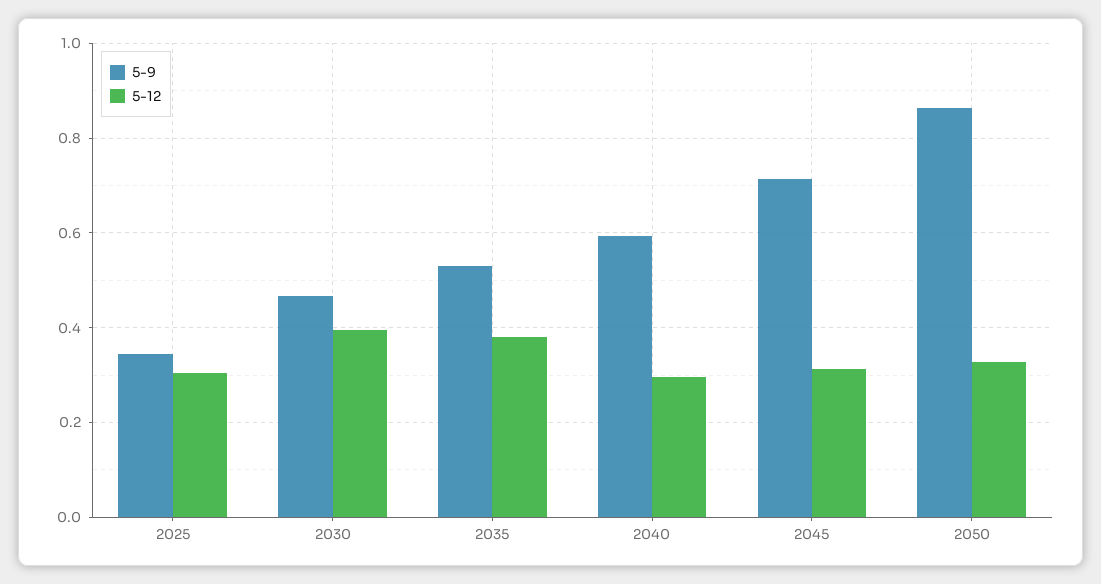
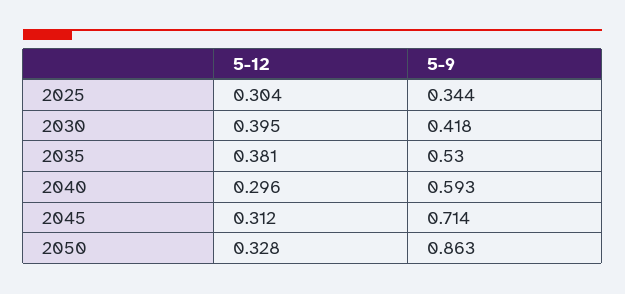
5-9, 2030: 0.46 -> 0.418

